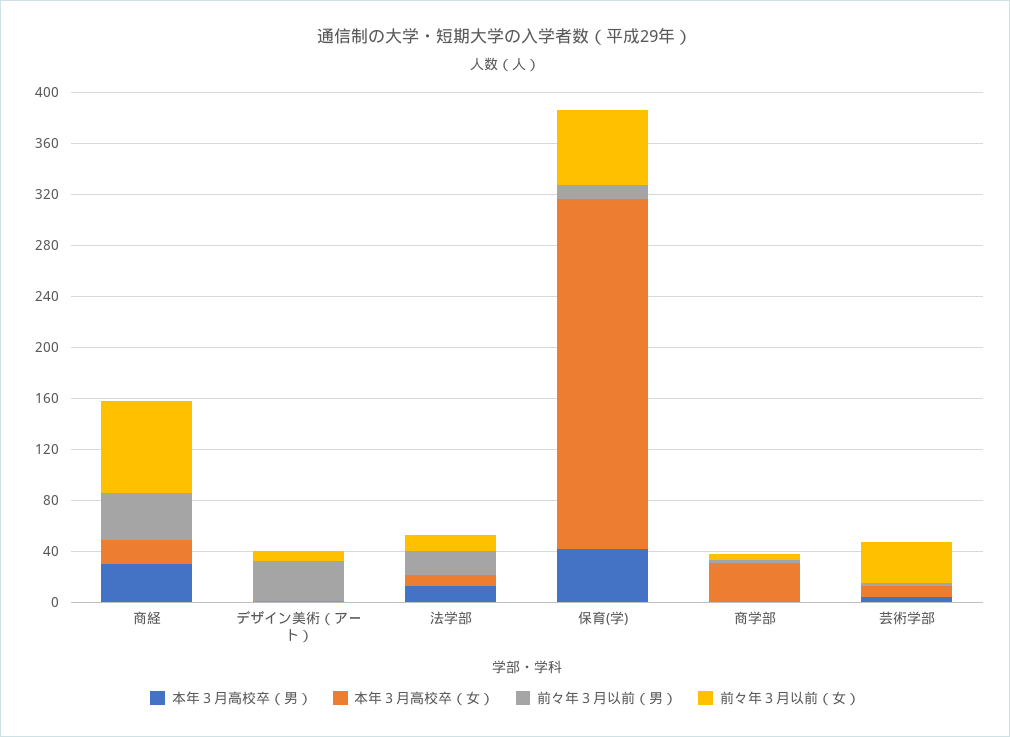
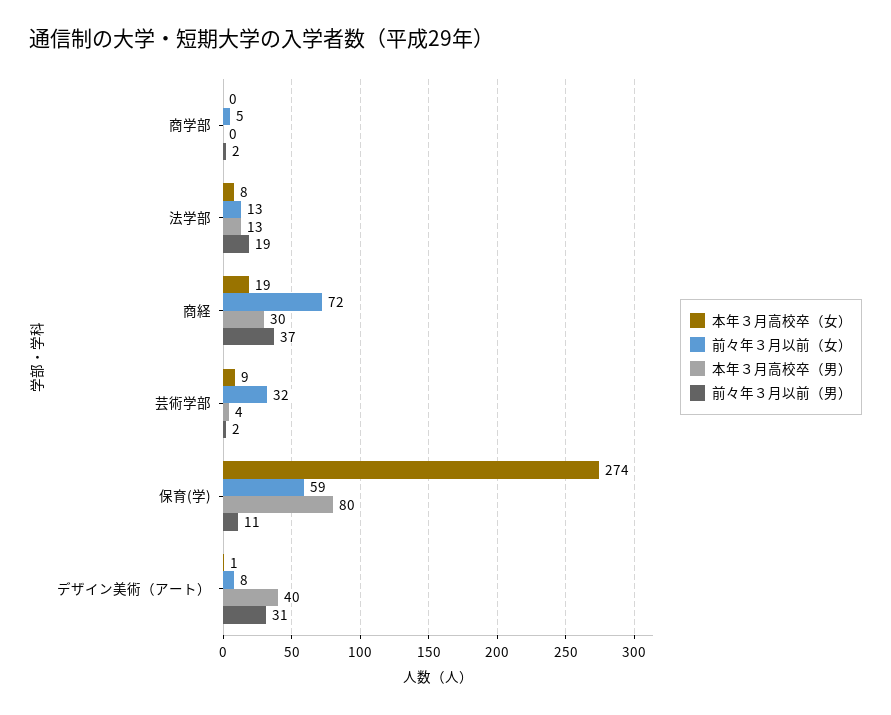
本年３月高校卒（男）, デザイン美術（アート）: 0 -> 40
本年３月高校卒（男）, 保育(学): 40 -> 80
本年３月高校卒（女）, 商学部: 30 -> 0

